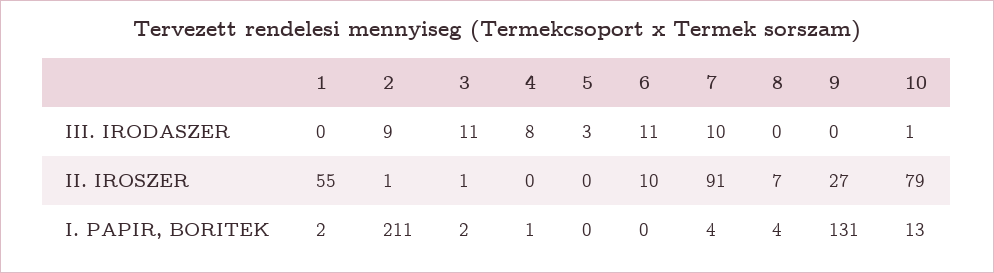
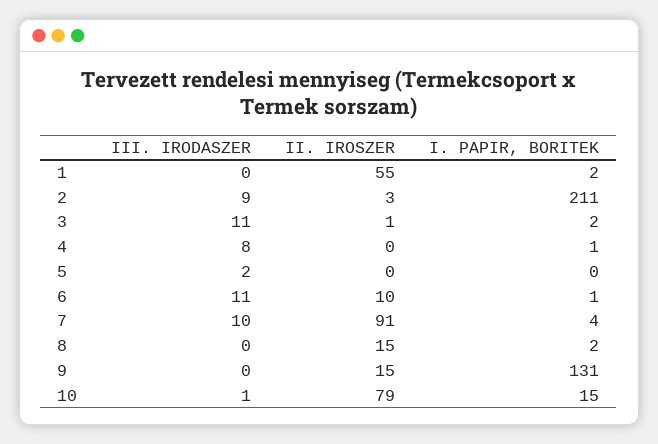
5, III. IRODASZER: 3 -> 2
2, II. IROSZER: 1 -> 3
8, II. IROSZER: 7 -> 15
9, II. IROSZER: 27 -> 15
6, I. PAPIR, BORITEK: 0 -> 1
8, I. PAPIR, BORITEK: 4 -> 2
10, I. PAPIR, BORITEK: 13 -> 15

